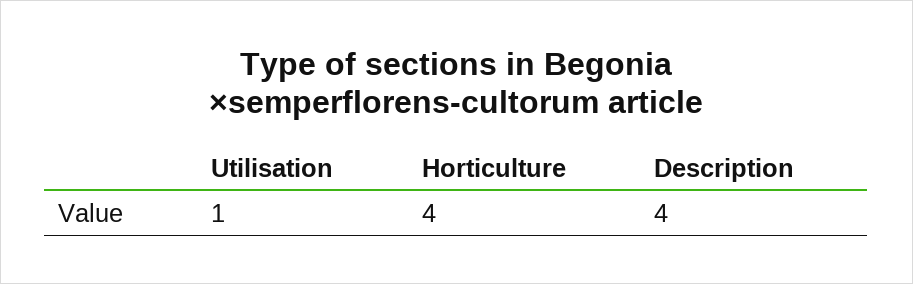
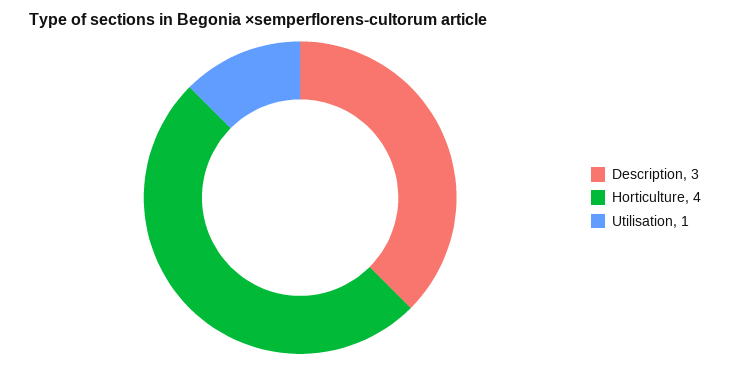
Description: 4 -> 3

